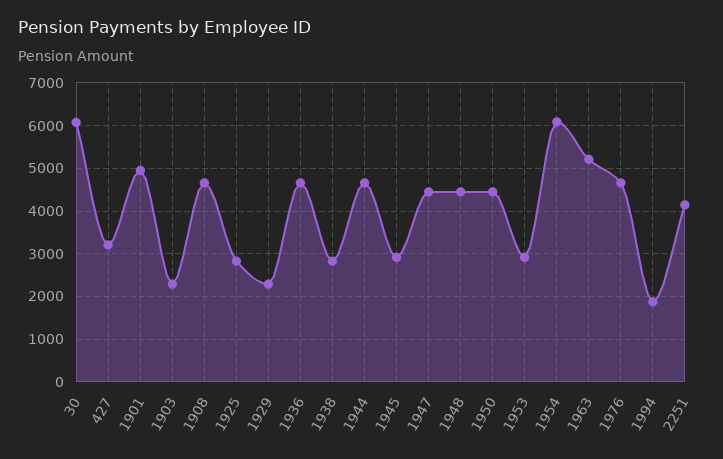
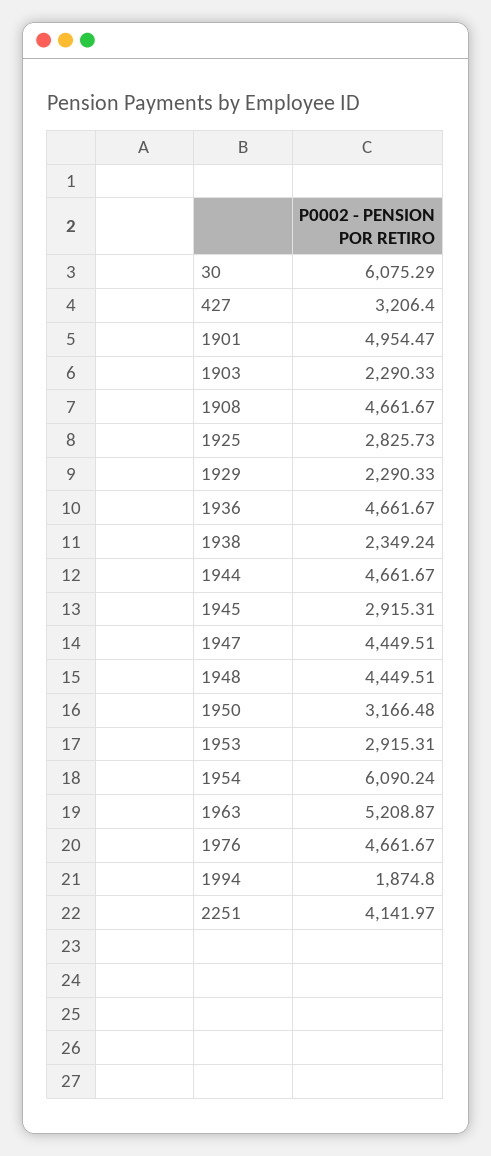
1938: 2800 -> 2349.24
1950: 4400 -> 3166.48

